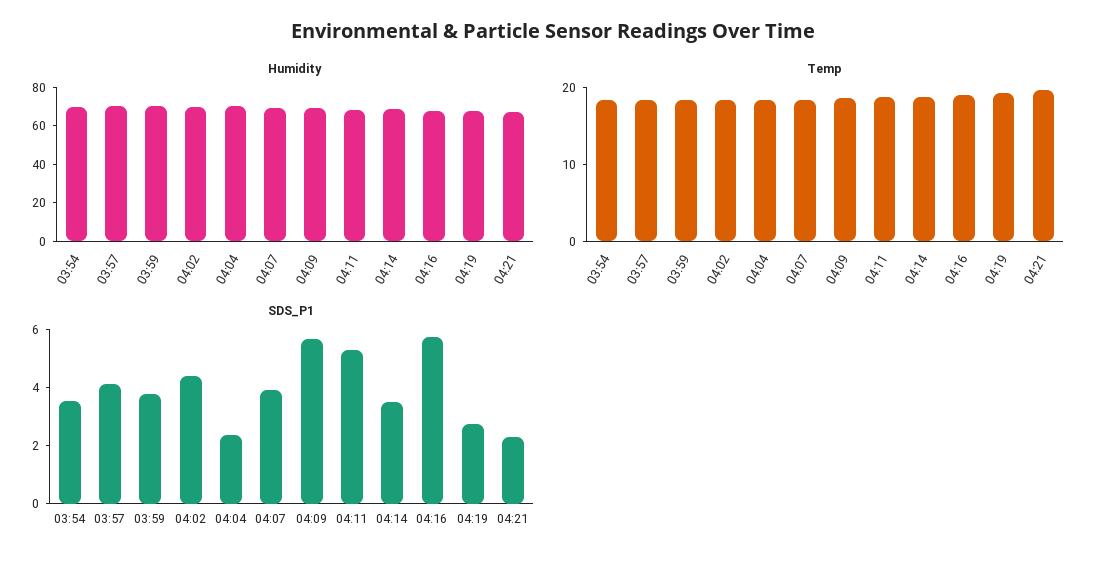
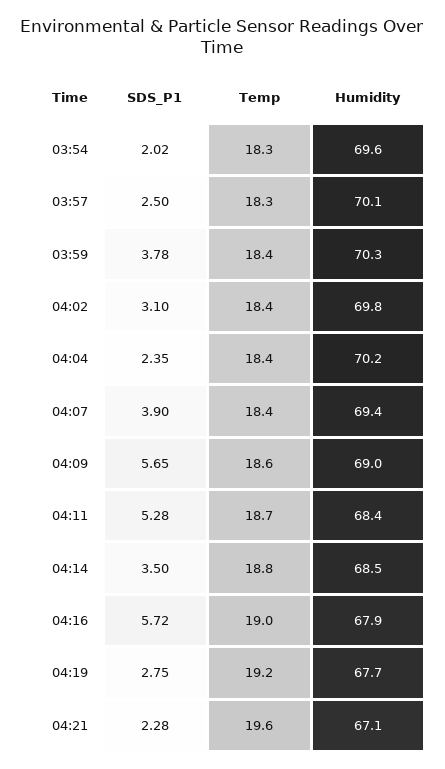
SDS_P1, 03:54: 3.5 -> 2.02
SDS_P1, 03:57: 4 -> 2.5
SDS_P1, 04:02: 4.5 -> 3.1

